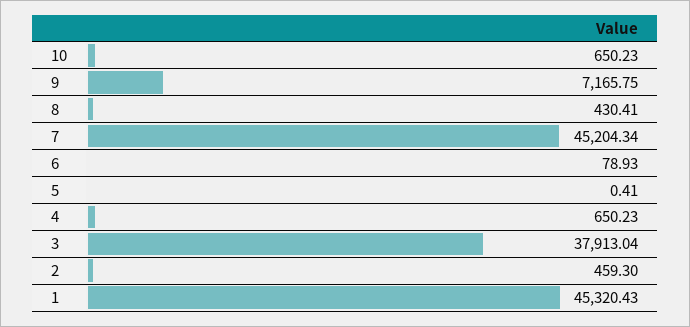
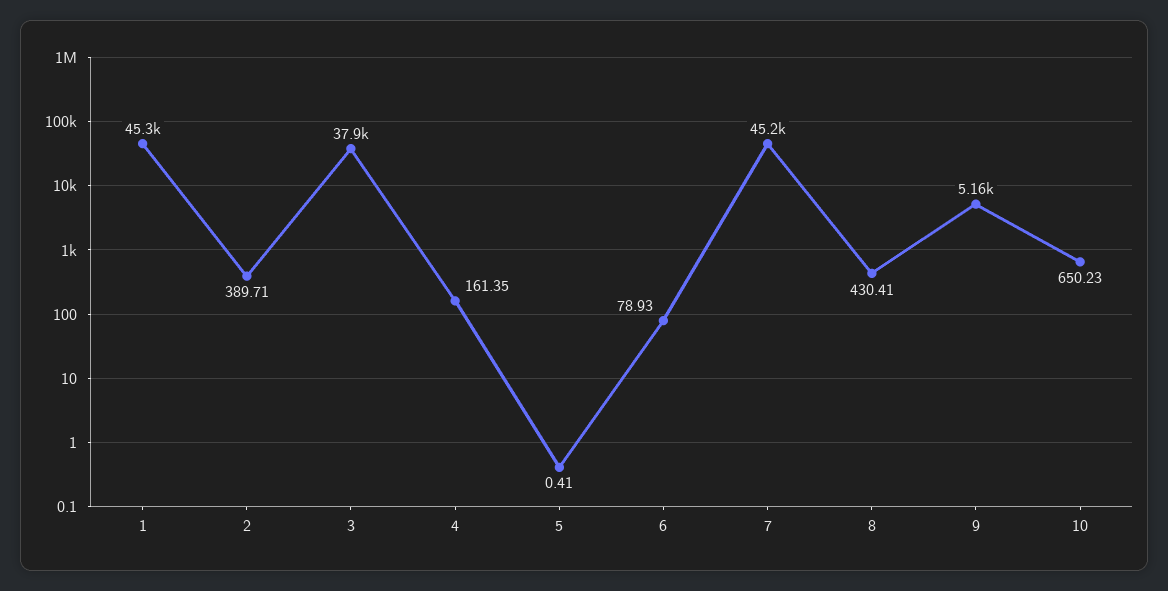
9: 7165.75 -> 5160
4: 650.23 -> 161.35
2: 459.3 -> 389.71

